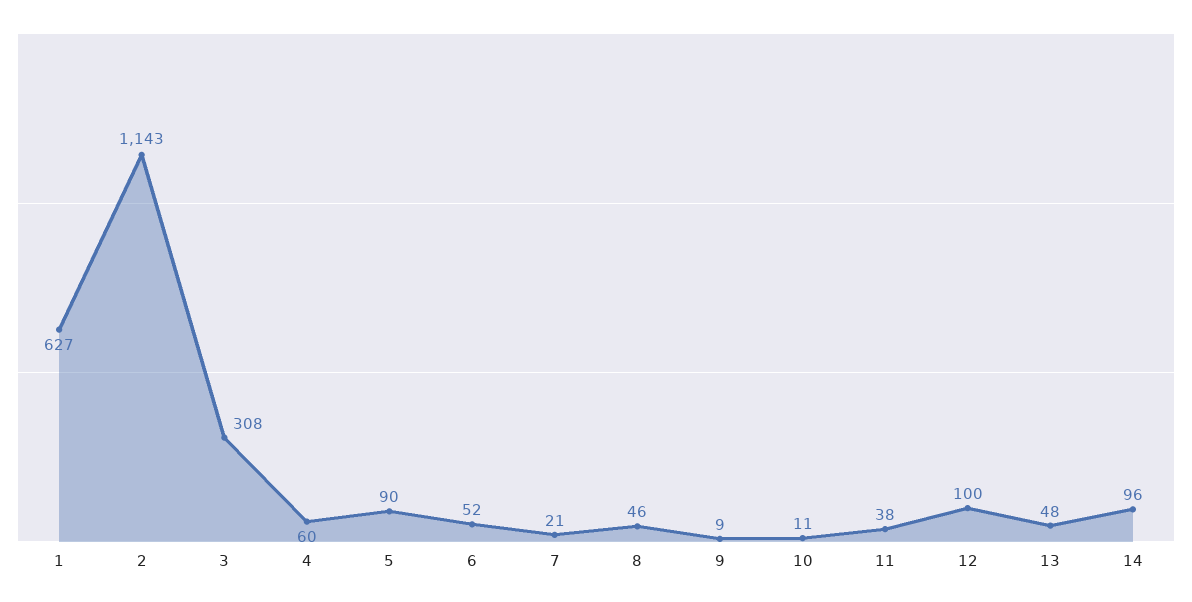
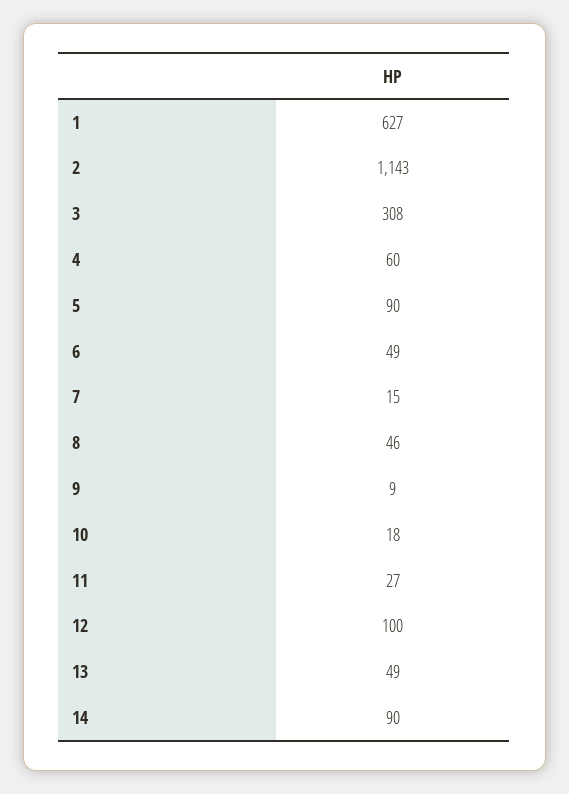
6: 52 -> 49
7: 21 -> 15
10: 11 -> 18
11: 38 -> 27
13: 48 -> 49
14: 96 -> 90

